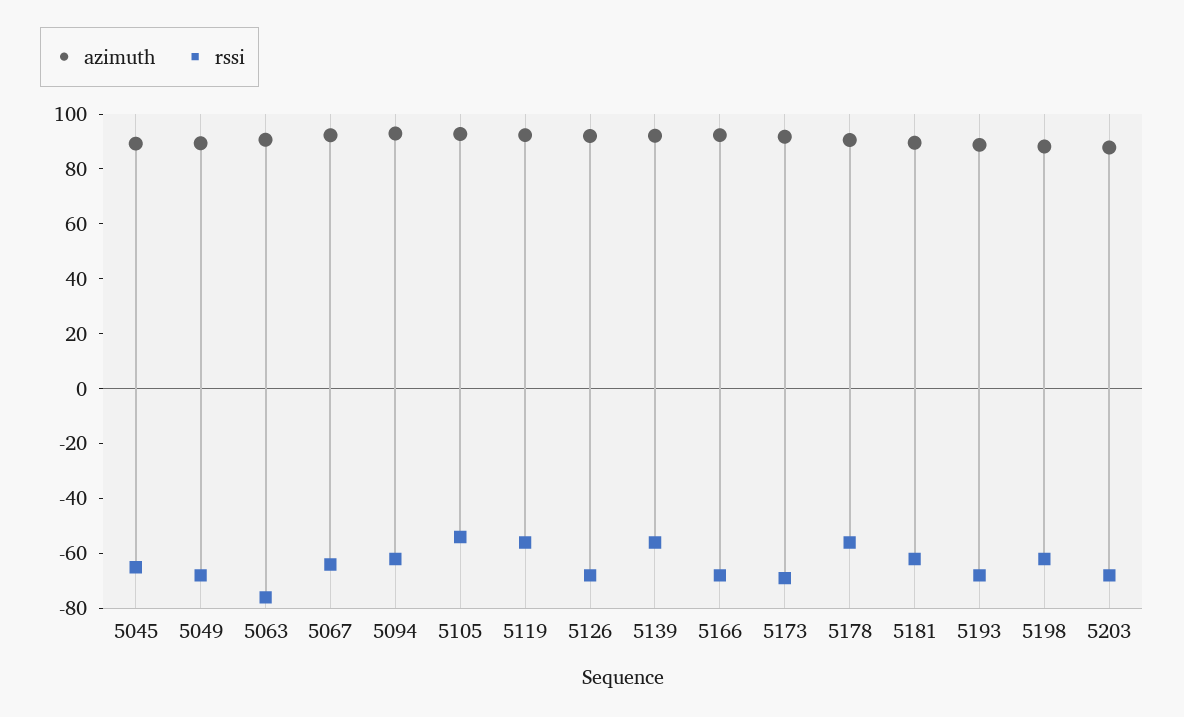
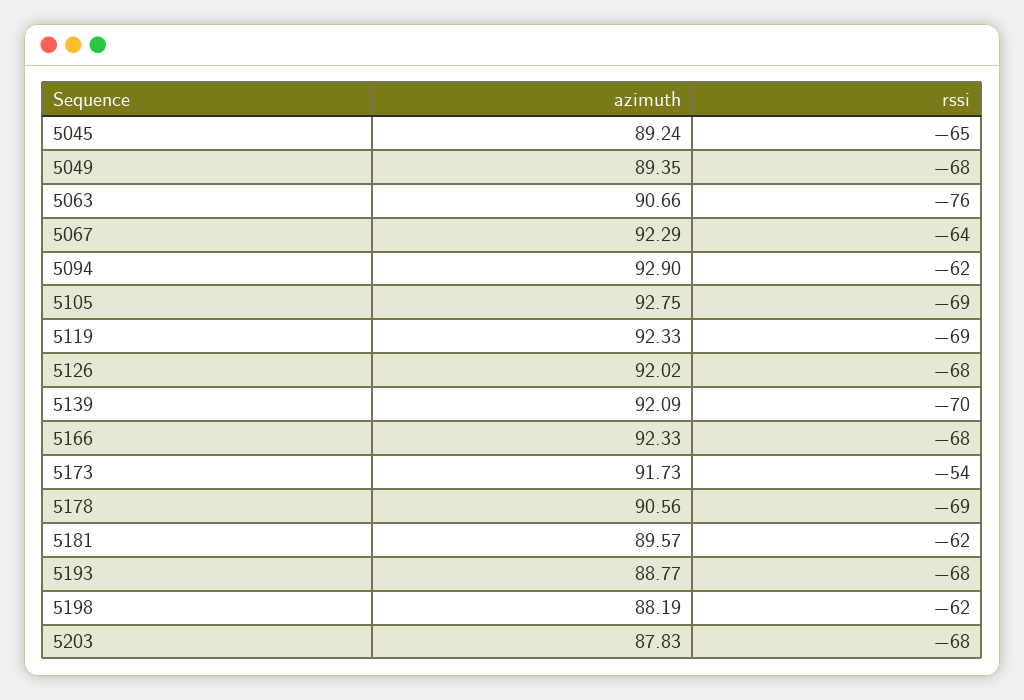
rssi, 5105: -55 -> -69
rssi, 5119: -55 -> -69
rssi, 5139: -55 -> -70
rssi, 5173: -70 -> -54
rssi, 5178: -55 -> -69

